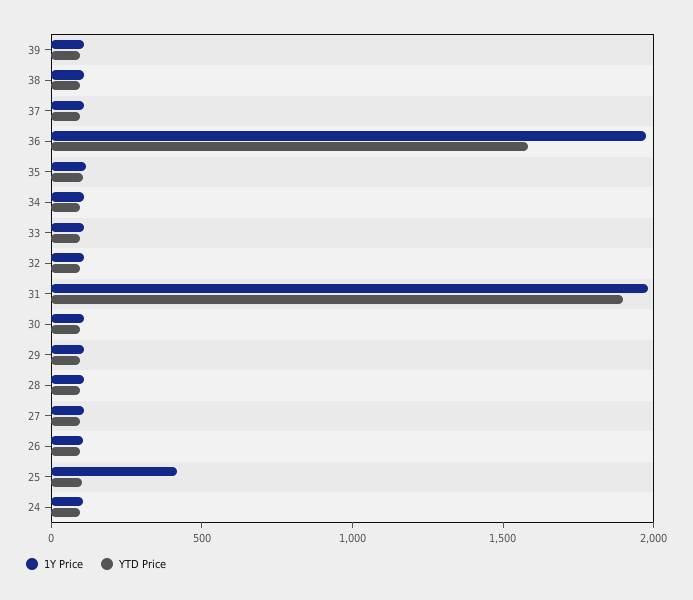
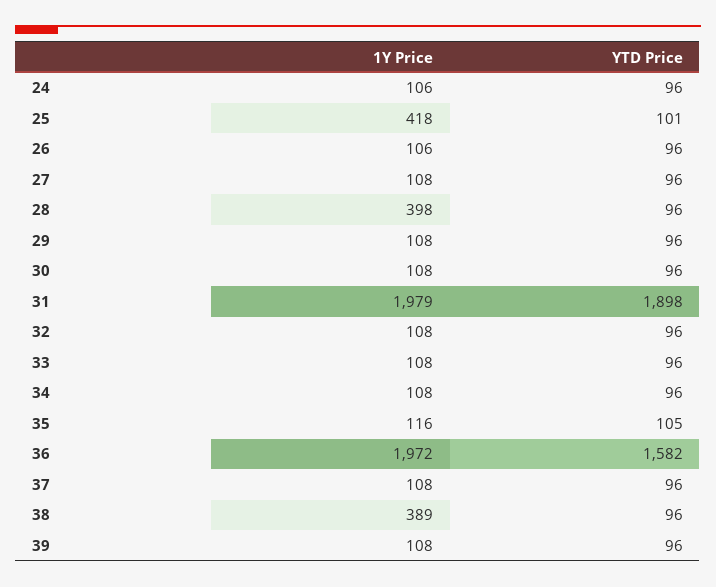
1Y Price, 38: 100 -> 389
1Y Price, 28: 100 -> 398

